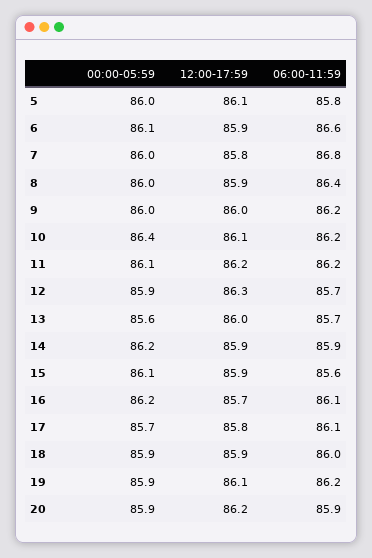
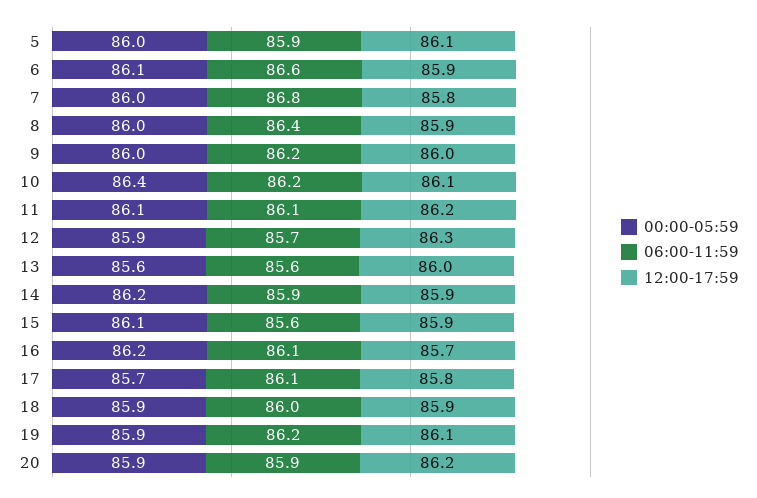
06:00-11:59, 5: 85.8 -> 85.9
06:00-11:59, 11: 86.2 -> 86.1
06:00-11:59, 13: 85.7 -> 85.6

